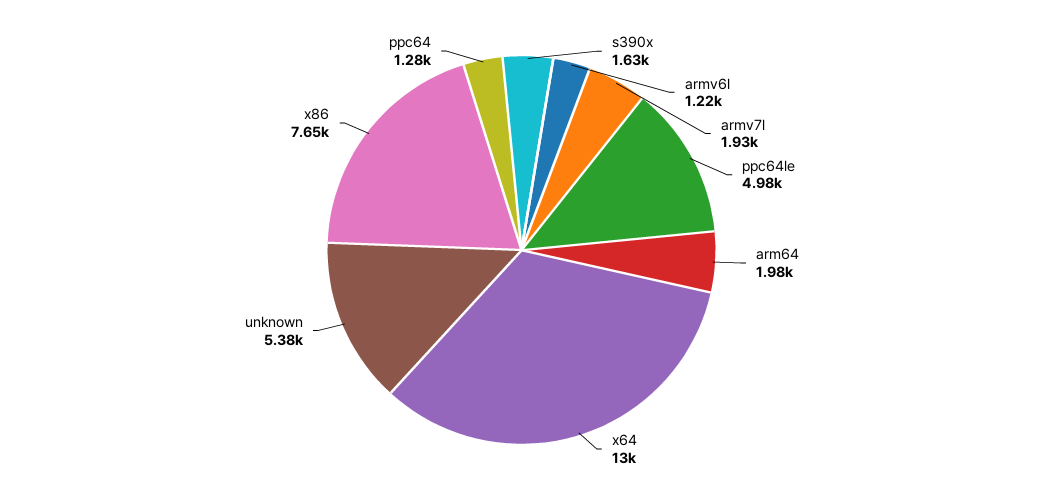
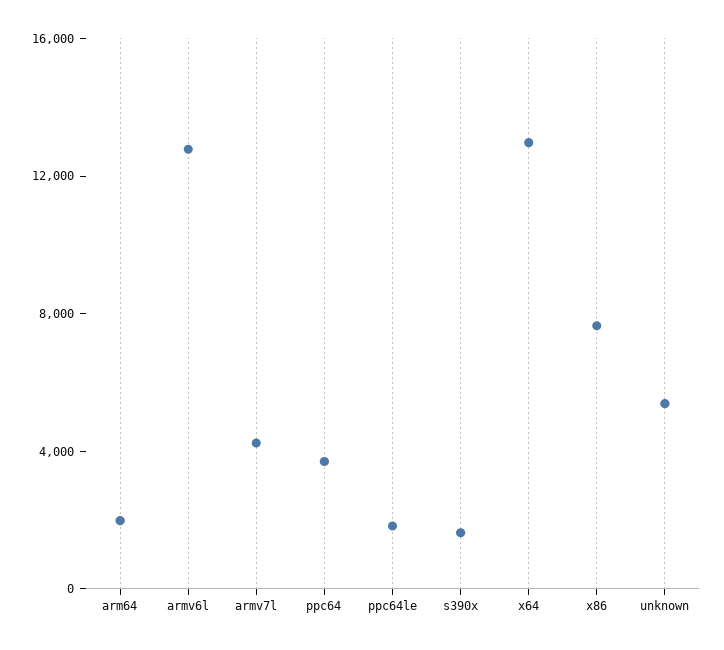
armv6l: 1220 -> 13000
armv7l: 1930 -> 4000
ppc64le: 4980 -> 2000
ppc64: 1280 -> 4000

